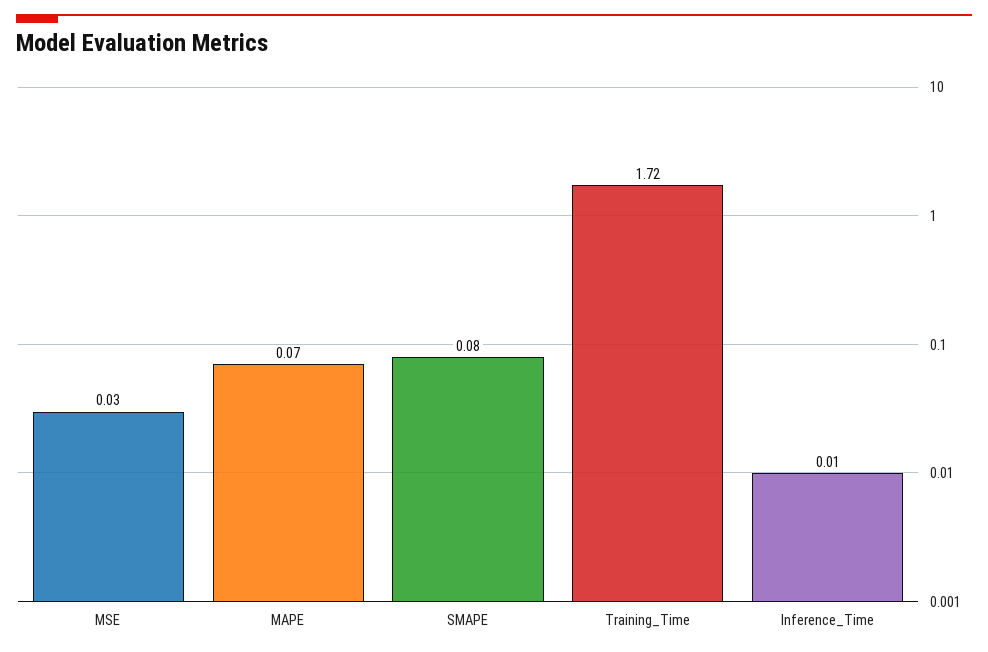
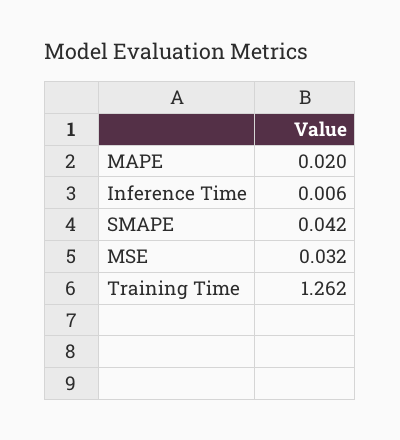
MAPE: 0.07 -> 0.02
SMAPE: 0.08 -> 0.042
Training_Time: 1.72 -> 1.262

